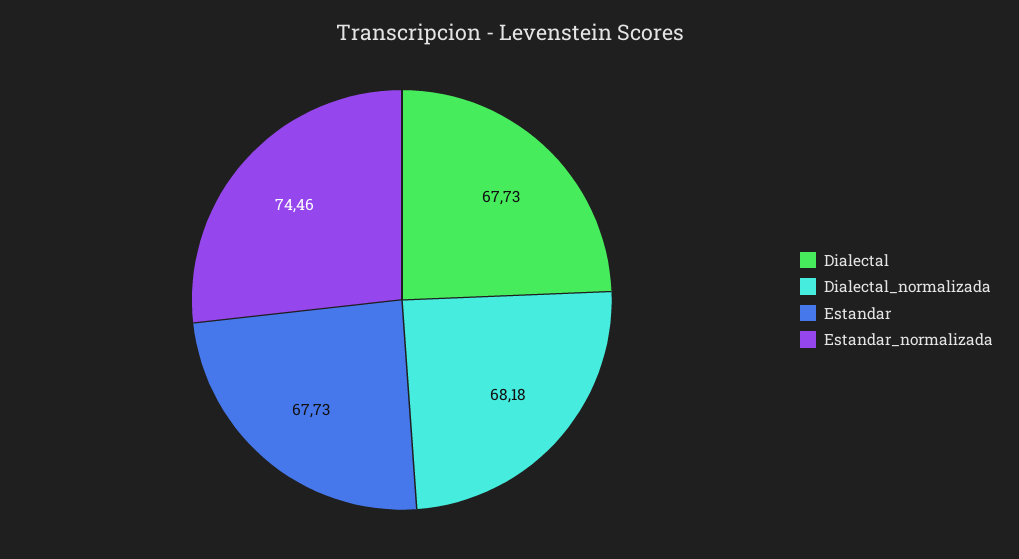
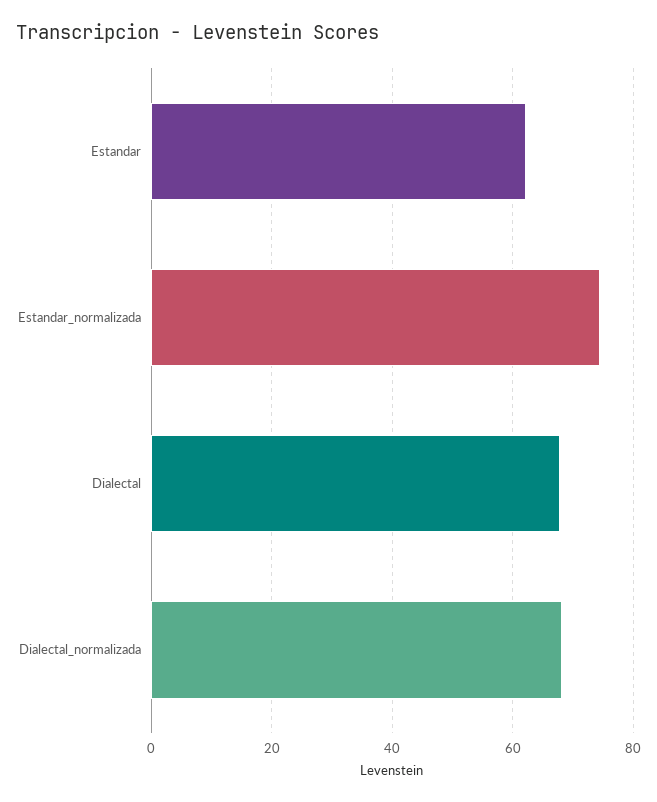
Estandar: 67.73 -> 62

